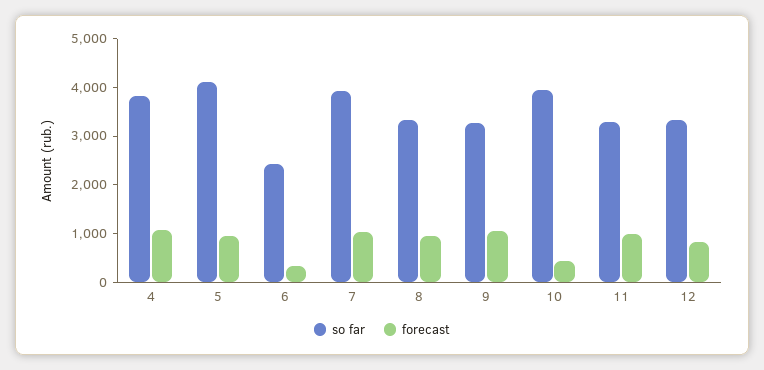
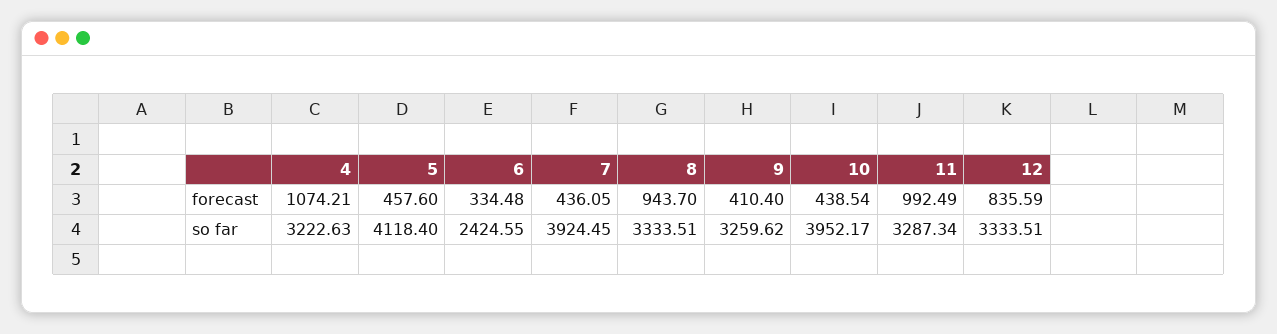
so far, 4: 3800 -> 3222.63
forecast, 5: 1000 -> 457.6
forecast, 7: 1000 -> 436.05
forecast, 9: 1000 -> 410.4

